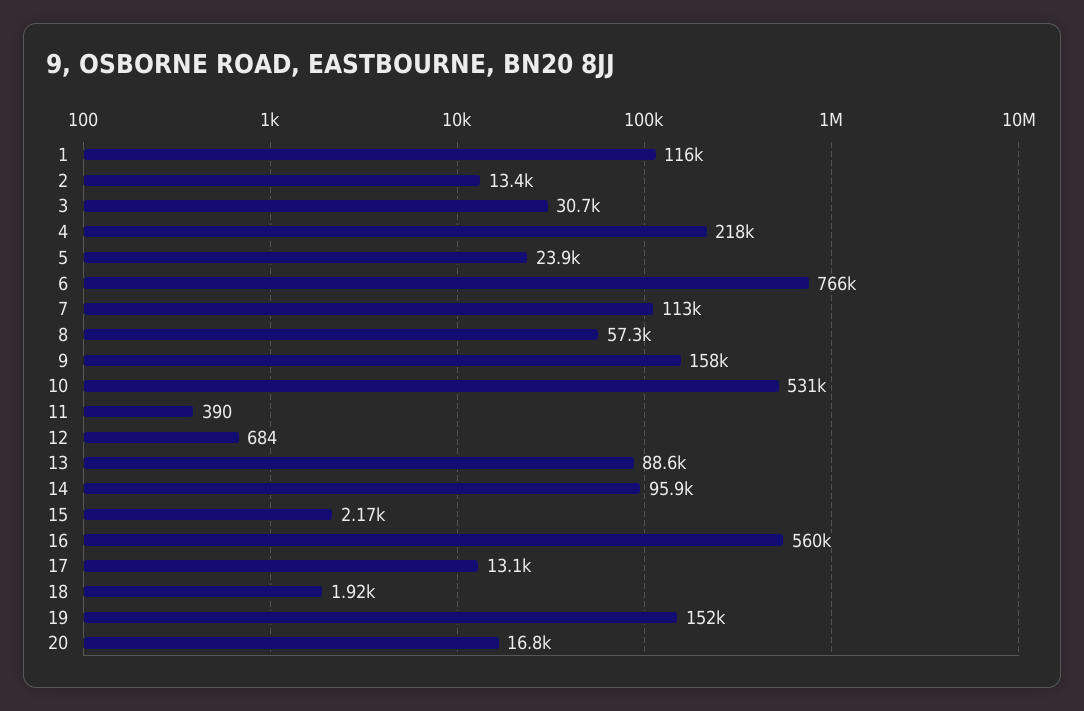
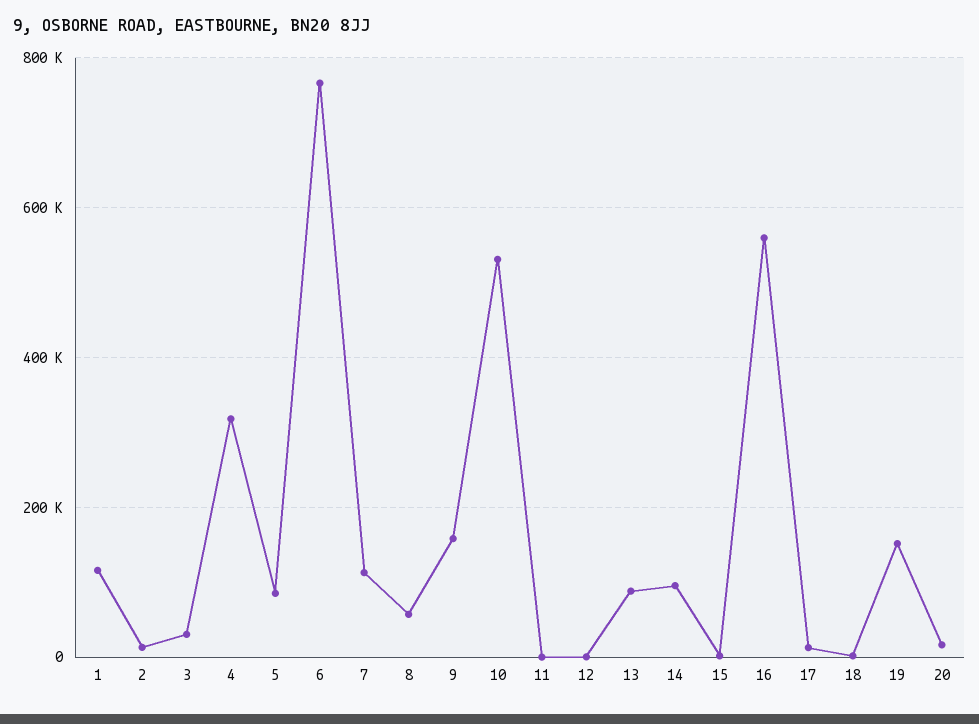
4: 218000 -> 320000
5: 23900 -> 80000

